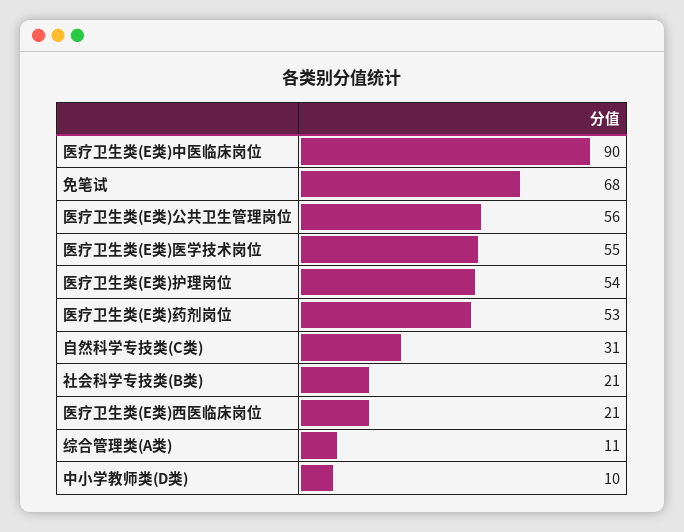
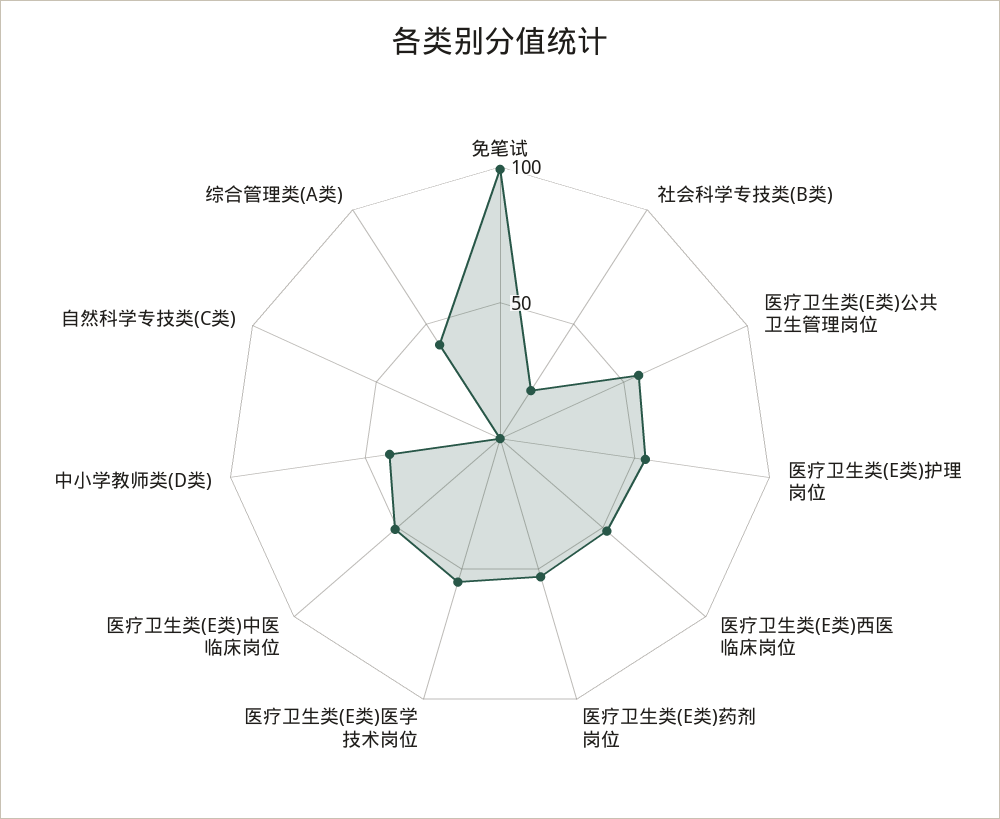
医疗卫生类(E类)中医临床岗位: 90 -> 50
免笔试: 68 -> 100
自然科学专技类(C类): 31 -> 0
医疗卫生类(E类)西医临床岗位: 21 -> 50
综合管理类(A类): 11 -> 40
中小学教师类(D类): 10 -> 40

